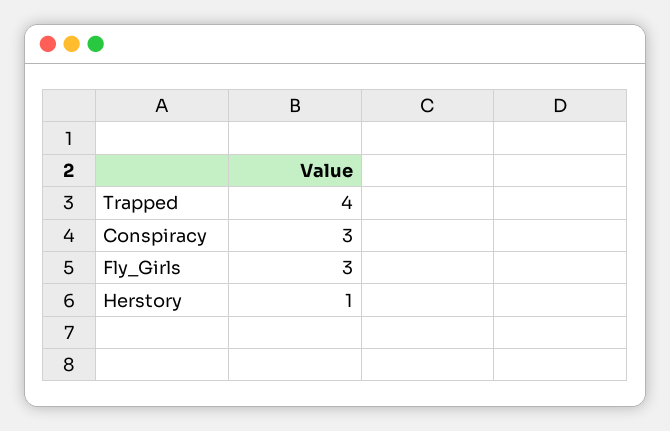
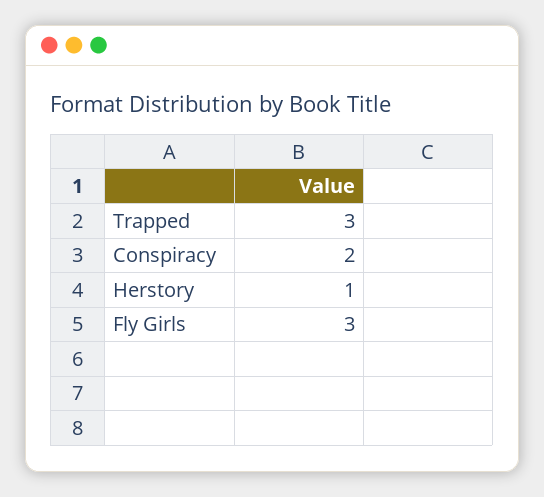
Trapped: 4 -> 3
Conspiracy: 3 -> 2

